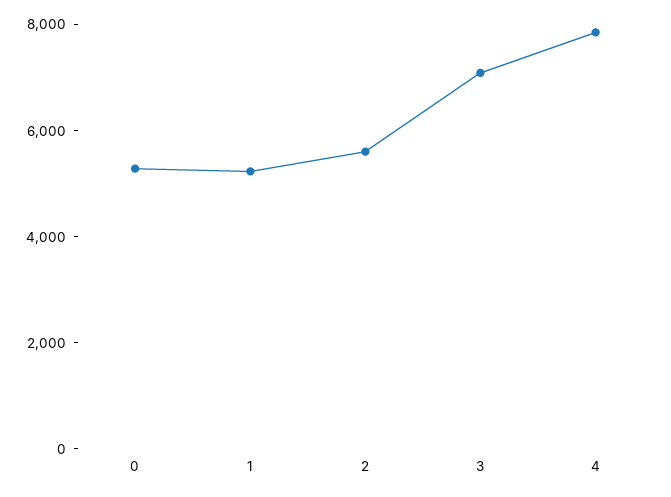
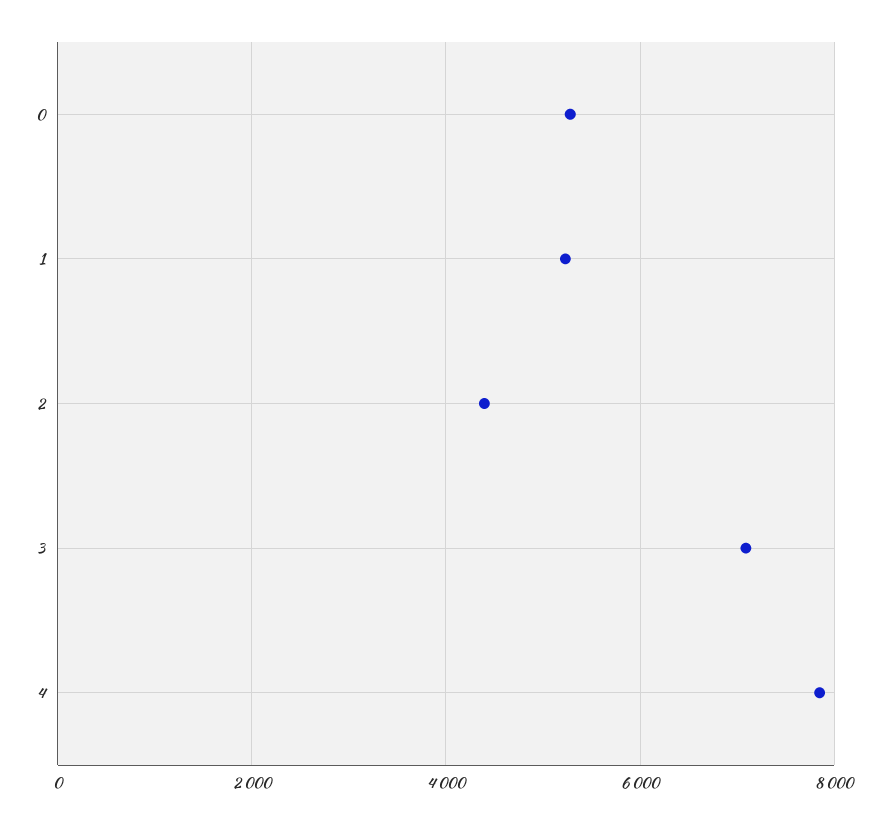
2: 5500 -> 4400

